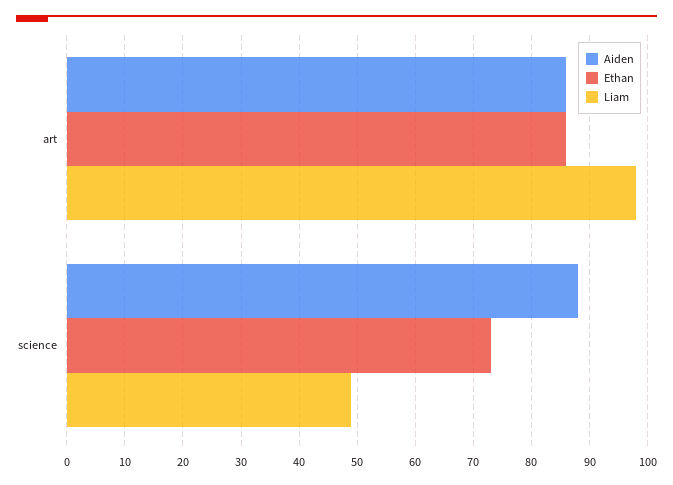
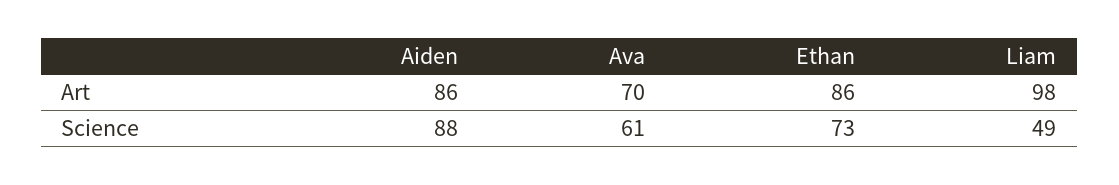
Ava, art: none -> 70
Ava, science: none -> 61

